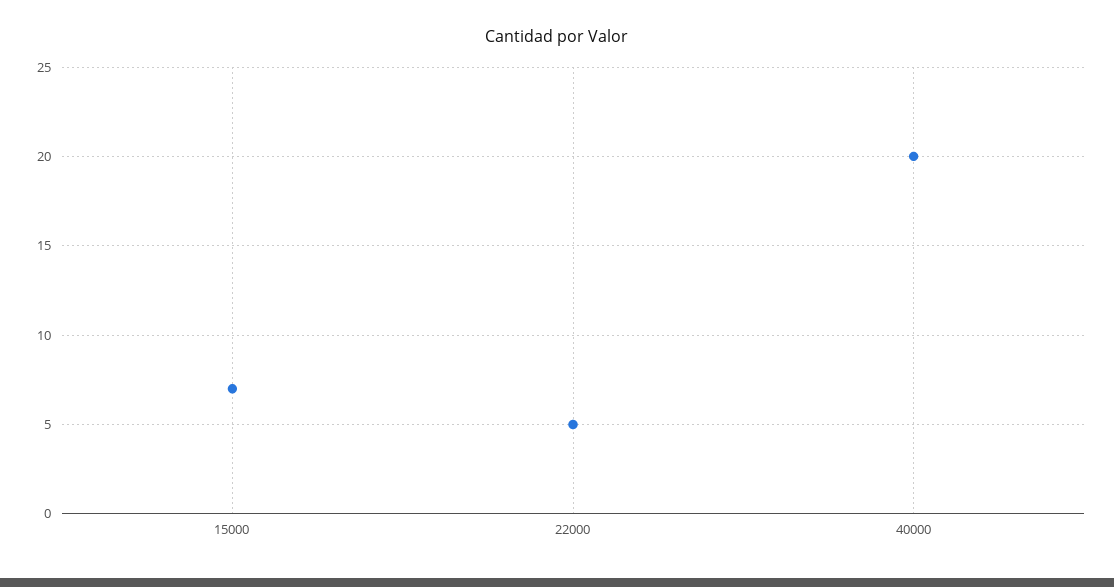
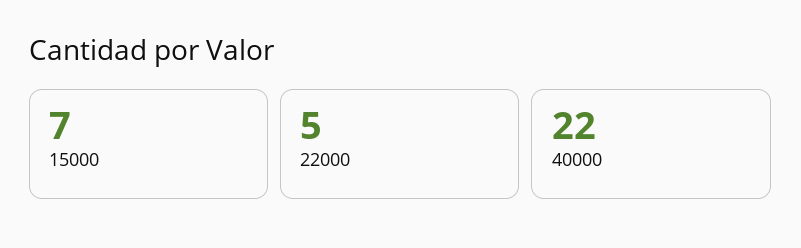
40000: 20 -> 22

